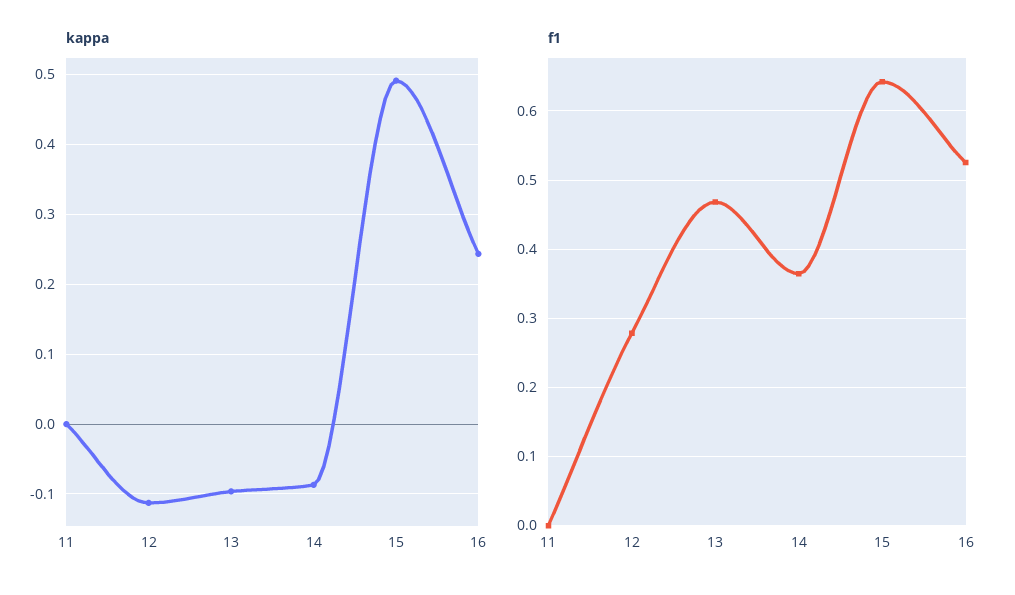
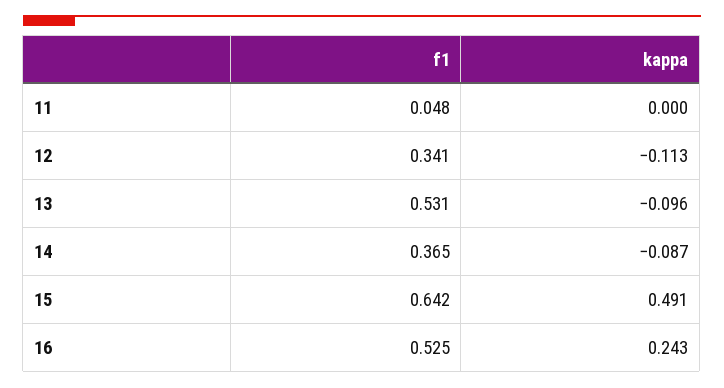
f1, 11: 0 -> 0.048
f1, 12: 0.28 -> 0.341
f1, 13: 0.47 -> 0.531

